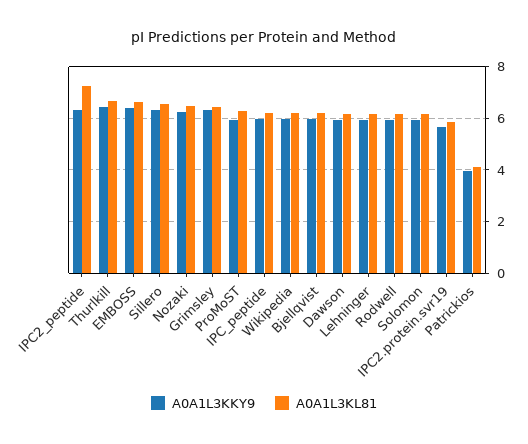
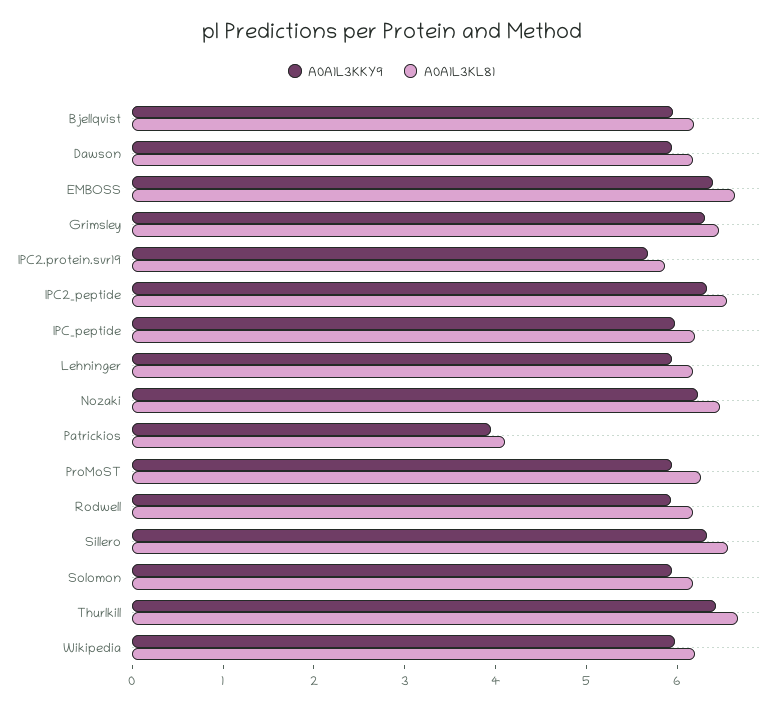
A0A1L3KL81, IPC2_peptide: 7.25 -> 6.6

